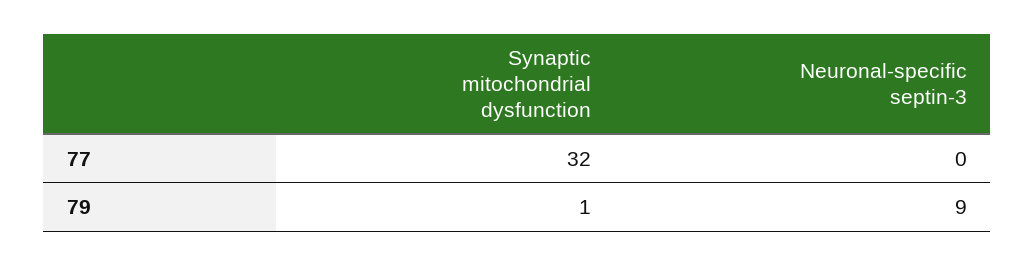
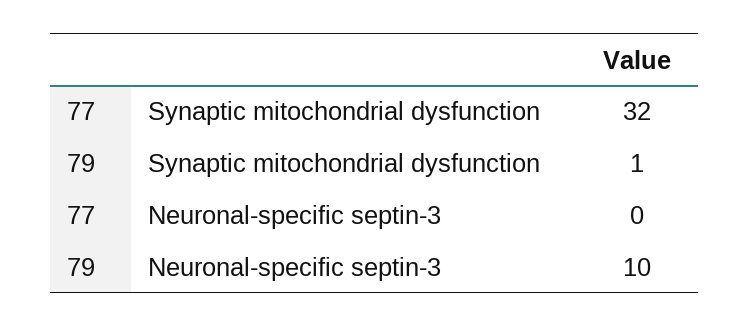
Neuronal-specific septin-3, 79: 9 -> 10

